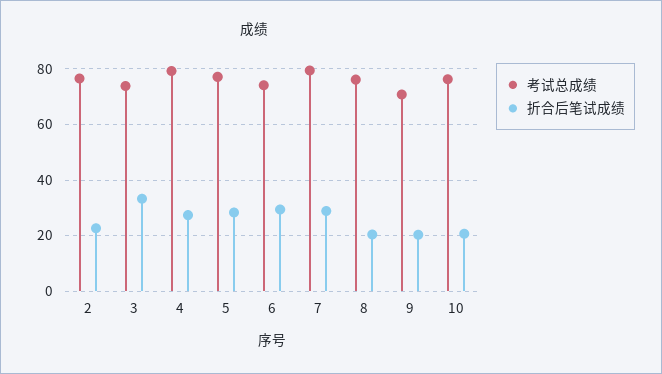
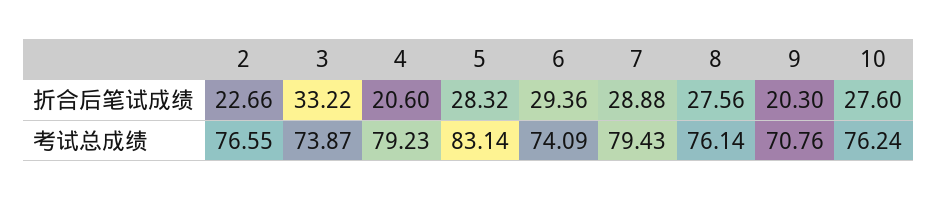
折合后笔试成绩, 4: 27.5 -> 20.6
考试总成绩, 5: 77.5 -> 83.14
折合后笔试成绩, 8: 20 -> 27.56
折合后笔试成绩, 10: 20 -> 27.6

